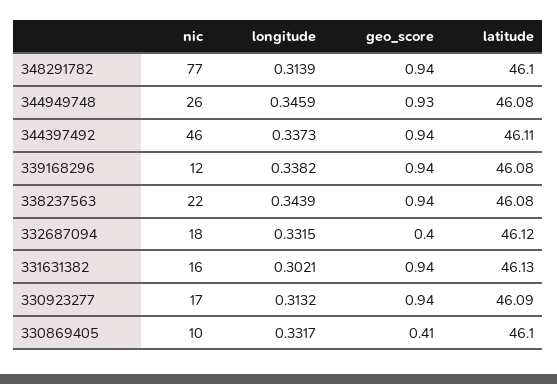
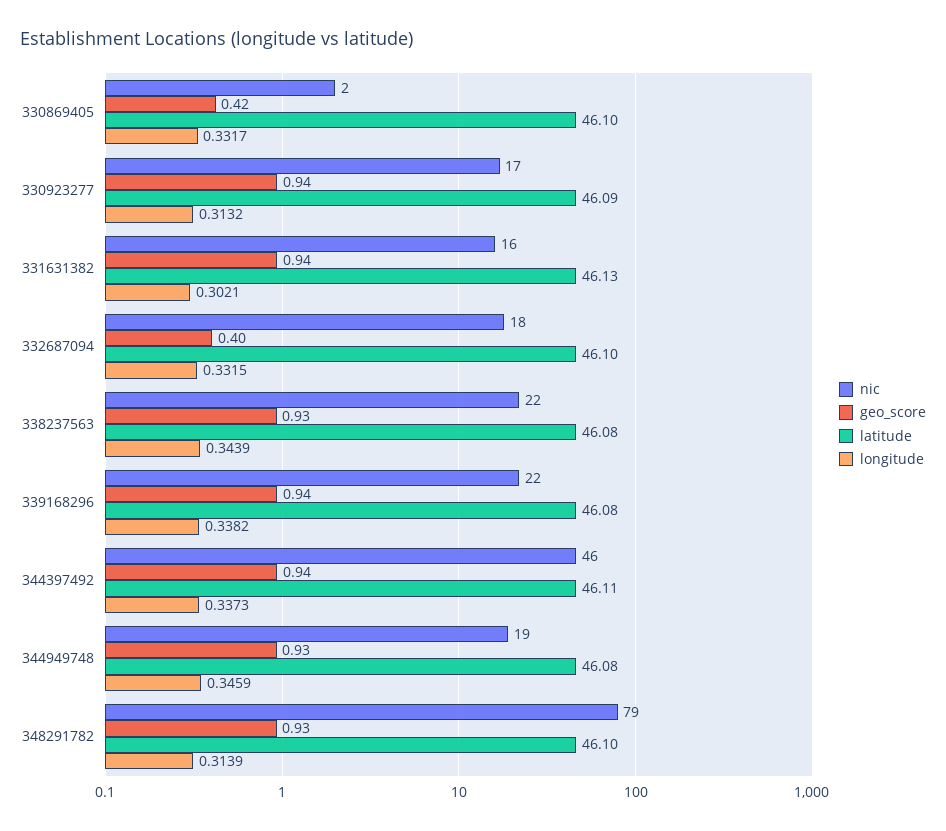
nic, 348291782: 77 -> 79
geo_score, 348291782: 0.94 -> 0.93
nic, 344949748: 26 -> 19
nic, 339168296: 12 -> 22
geo_score, 338237563: 0.94 -> 0.93
latitude, 332687094: 46.12 -> 46.1
nic, 330869405: 10 -> 2
geo_score, 330869405: 0.41 -> 0.42

